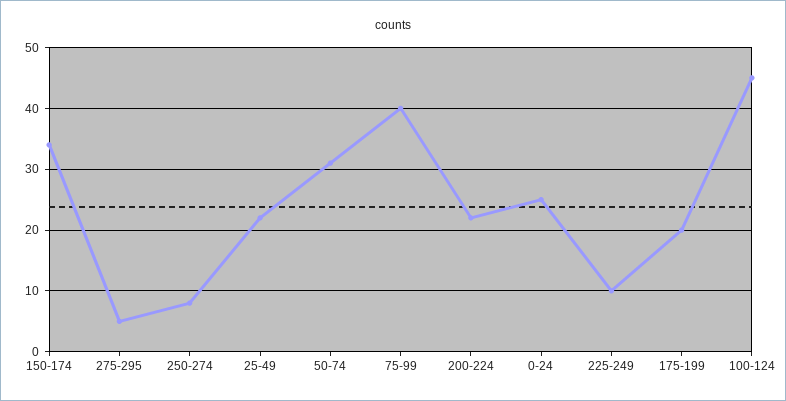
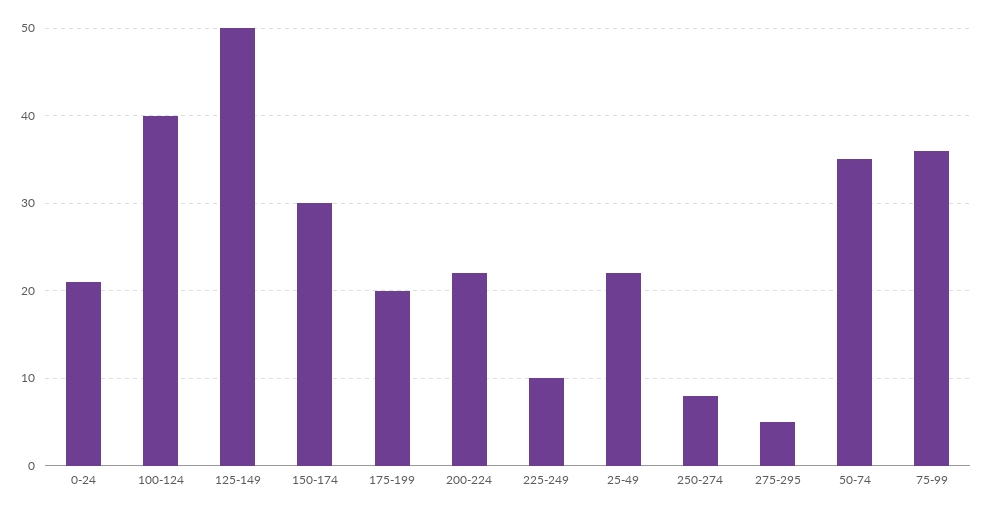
150-174: 34 -> 30
50-74: 31 -> 35
75-99: 40 -> 36
0-24: 25 -> 21
100-124: 45 -> 40
125-149: none -> 50

